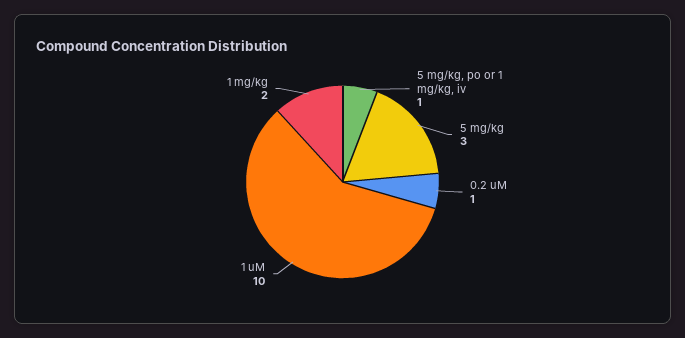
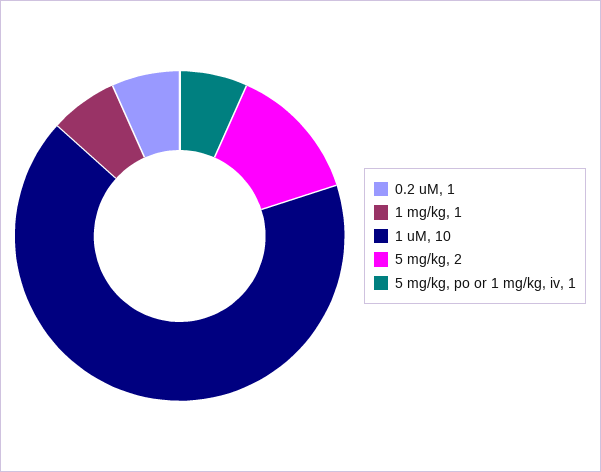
5 mg/kg: 3 -> 2
1 mg/kg: 2 -> 1

